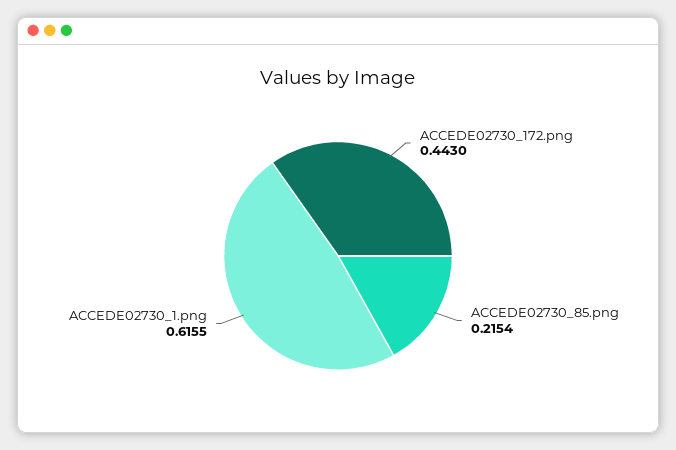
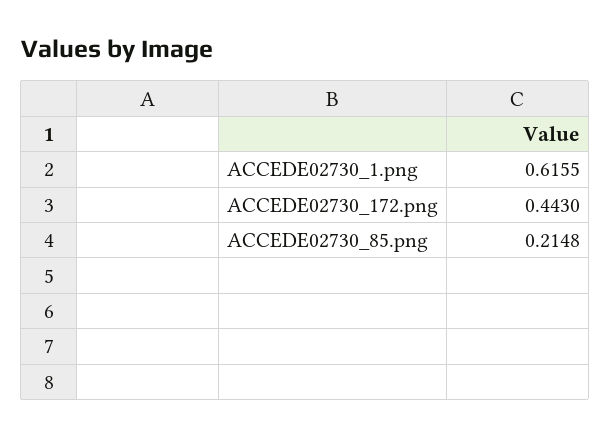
ACCEDE02730_85.png: 0.2154 -> 0.2148

